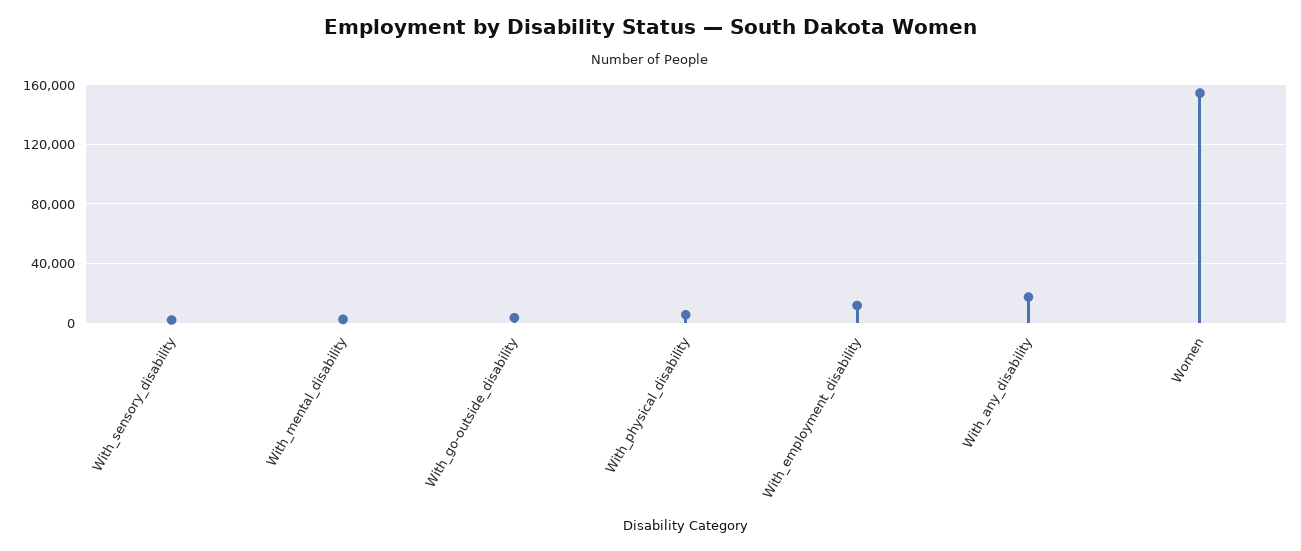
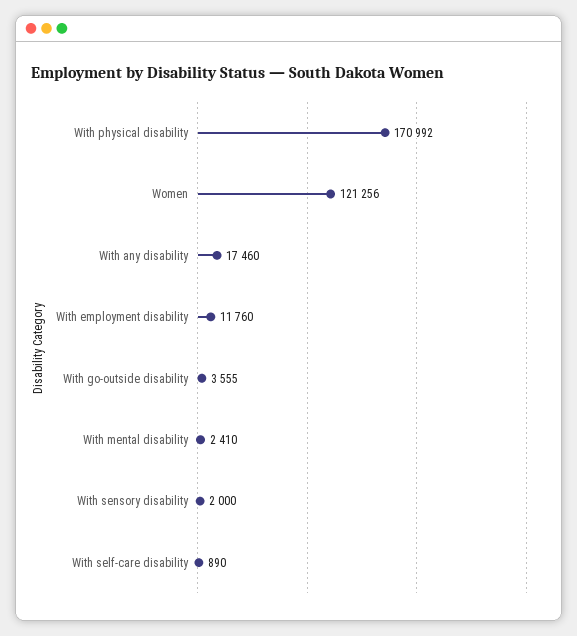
With_physical_disability: 5000 -> 170992
Women: 155000 -> 121256
With self-care disability: none -> 890

